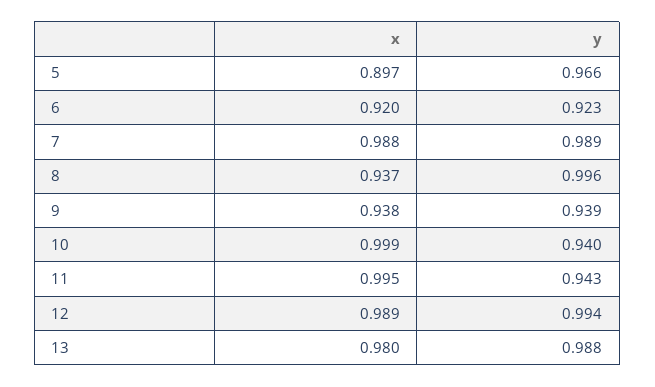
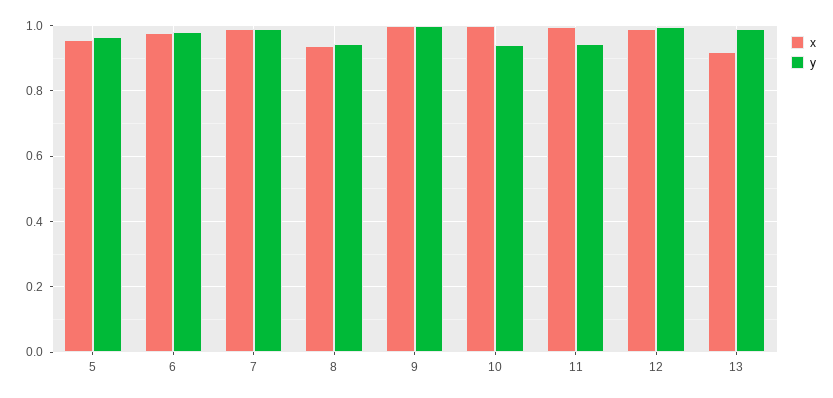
x, 5: 0.897 -> 0.96
x, 6: 0.92 -> 0.98
y, 6: 0.923 -> 0.98
y, 8: 0.996 -> 0.94
x, 9: 0.938 -> 1
y, 9: 0.939 -> 1
x, 13: 0.98 -> 0.92

